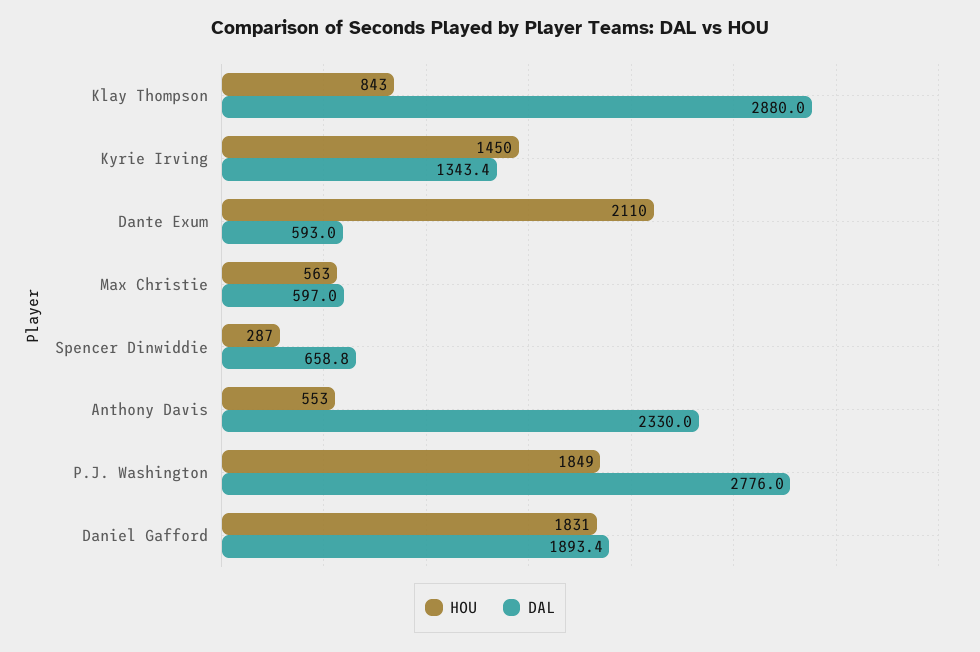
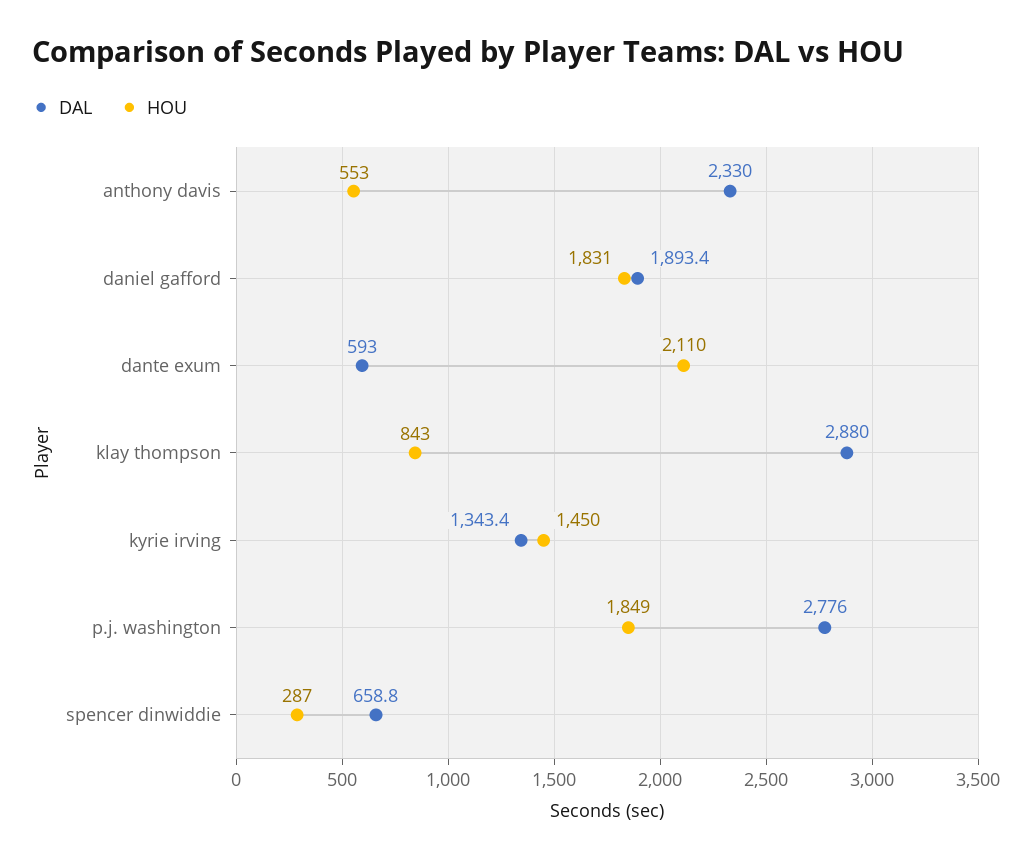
HOU, Max Christie: 563 -> none
DAL, Max Christie: 597 -> none

